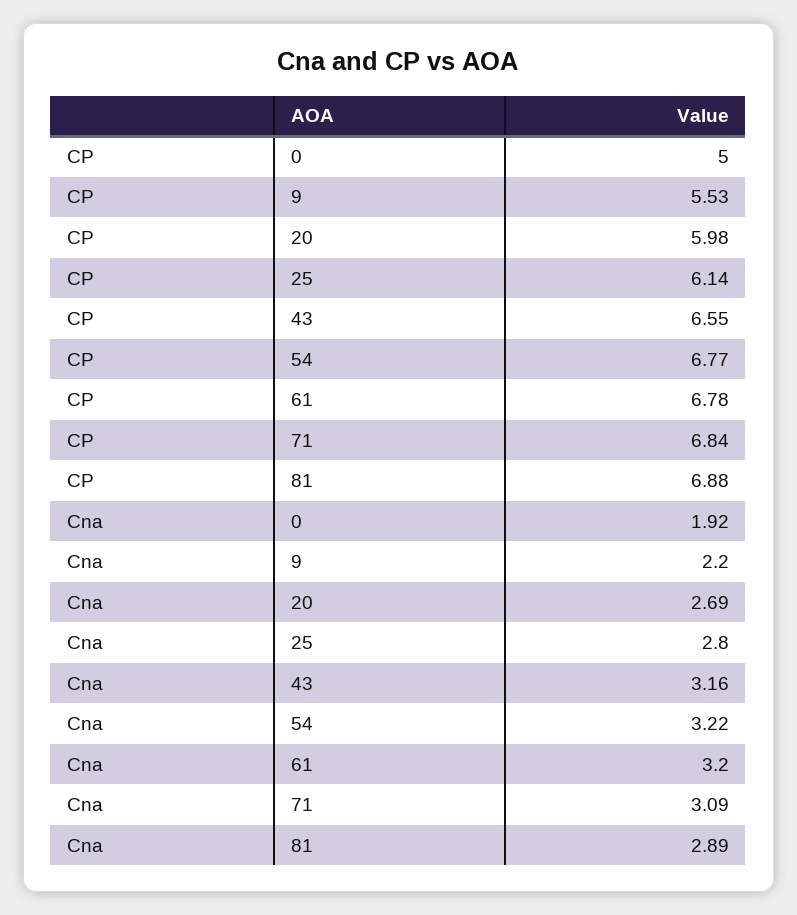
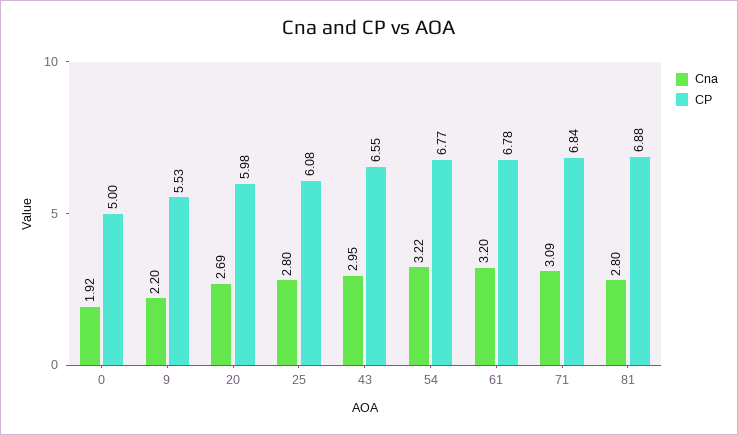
CP, 25: 6.14 -> 6.08
Cna, 43: 3.16 -> 2.95
Cna, 81: 2.89 -> 2.8

